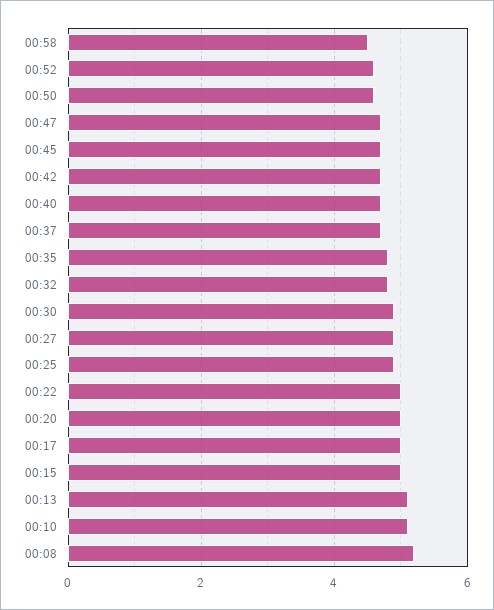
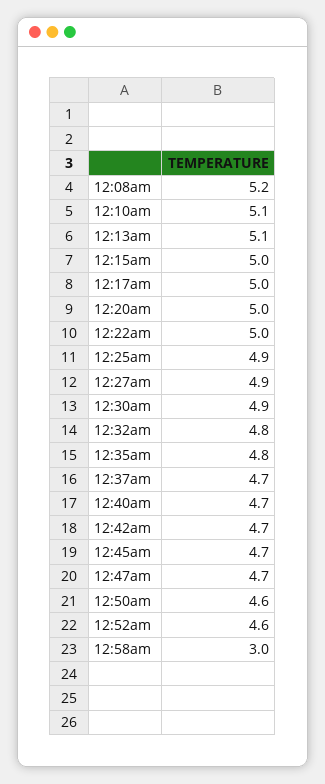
00:58: 4.5 -> 3

